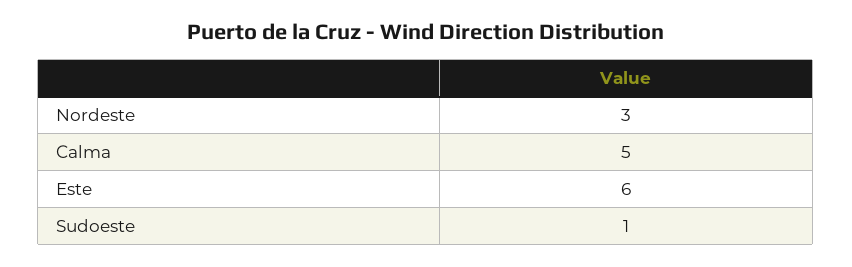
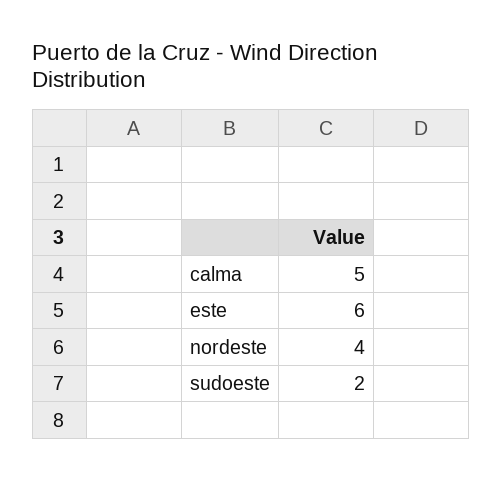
Nordeste: 3 -> 4
Sudoeste: 1 -> 2

